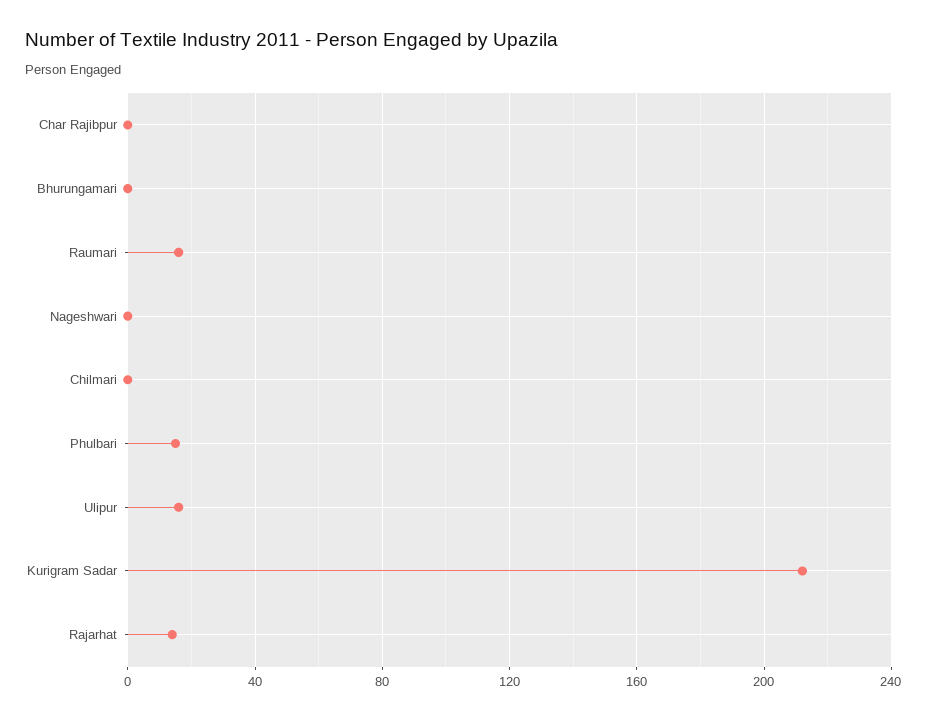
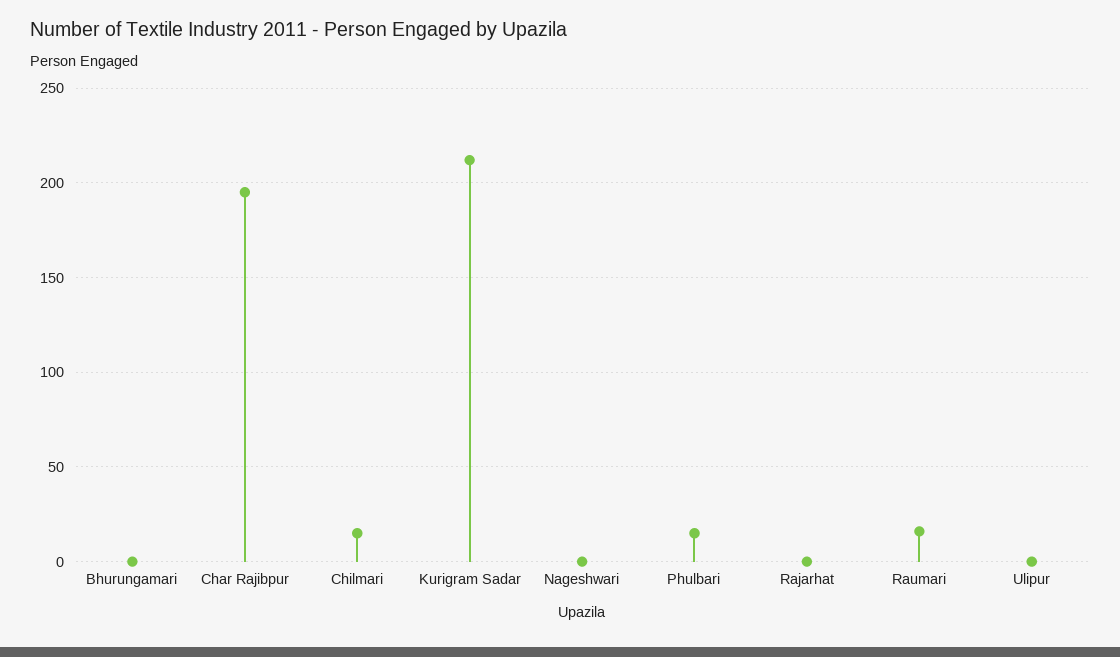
Char Rajibpur: 0 -> 195
Chilmari: 0 -> 15
Ulipur: 15 -> 0
Rajarhat: 15 -> 0

